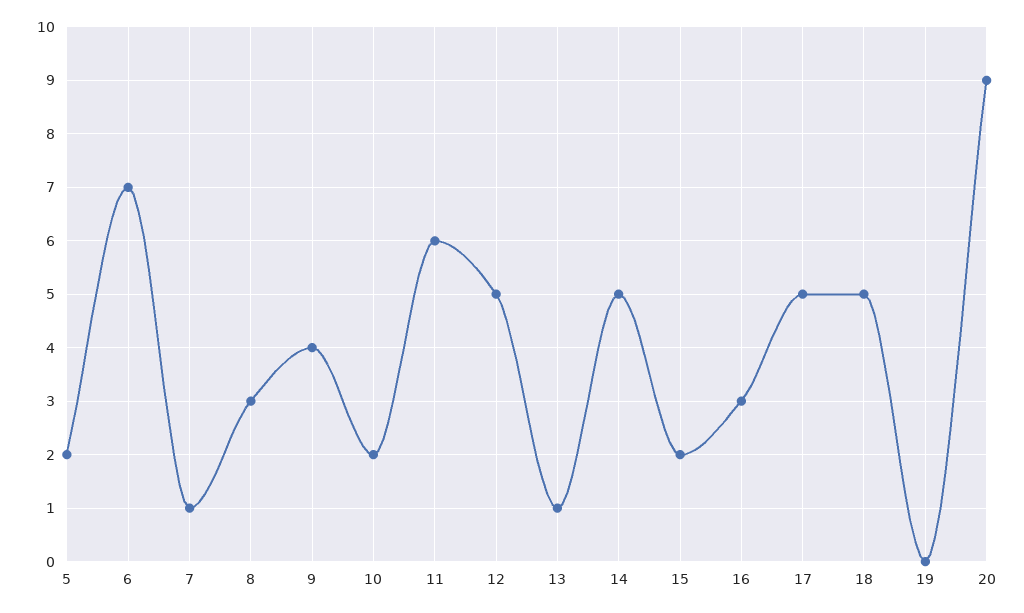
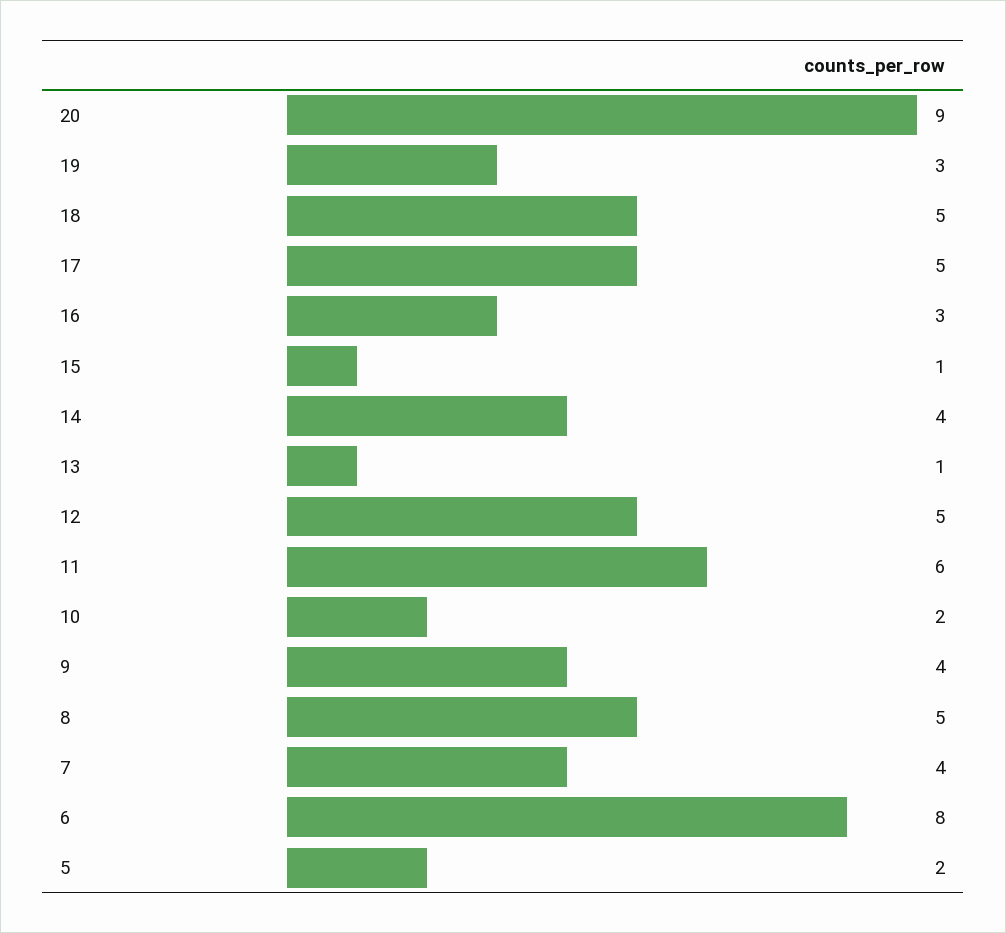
6: 7 -> 8
7: 1 -> 4
8: 3 -> 5
14: 5 -> 4
15: 2 -> 1
19: 0 -> 3

